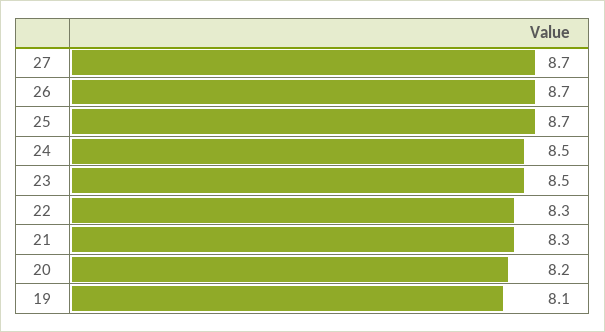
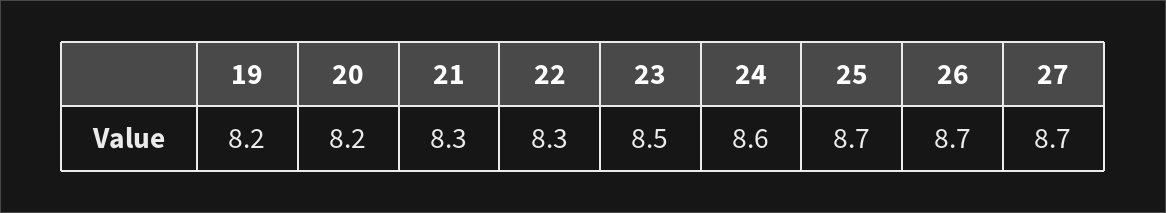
24: 8.5 -> 8.6
19: 8.1 -> 8.2

